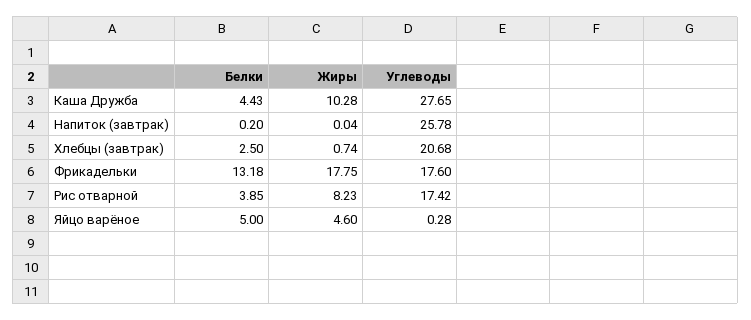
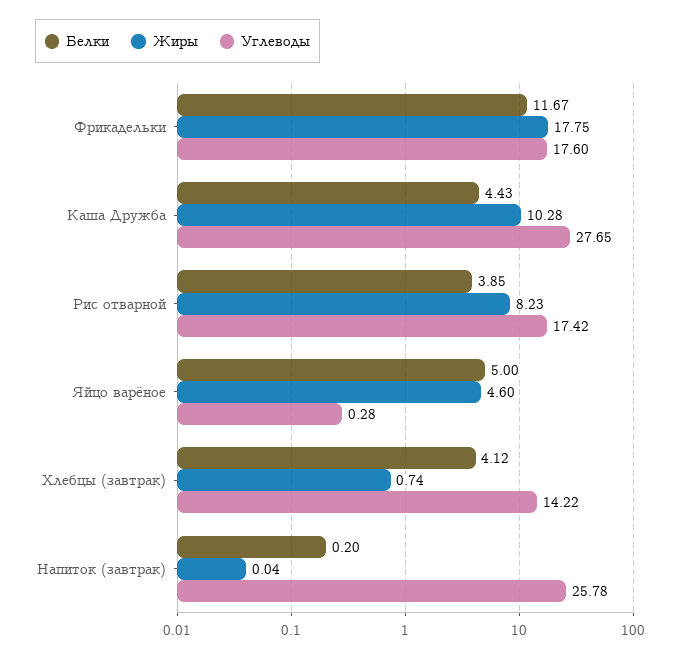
Белки, Хлебцы (завтрак): 2.5 -> 4.12
Углеводы, Хлебцы (завтрак): 20.68 -> 14.22
Белки, Фрикадельки: 13.18 -> 11.67

